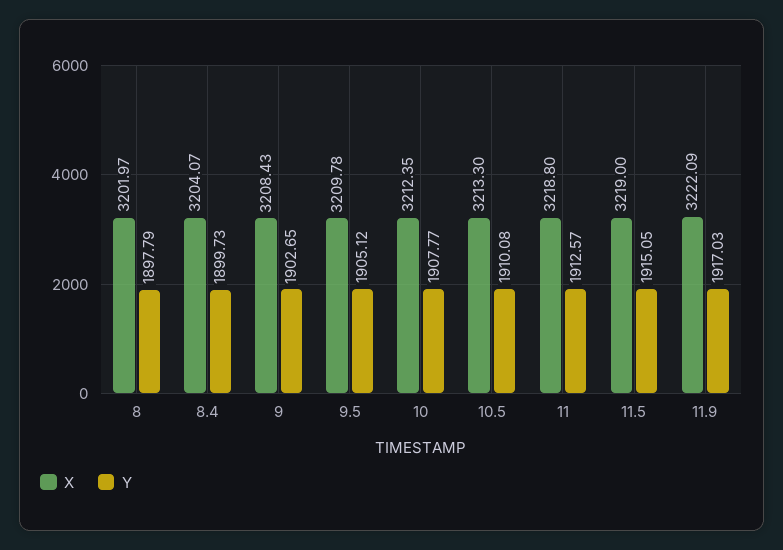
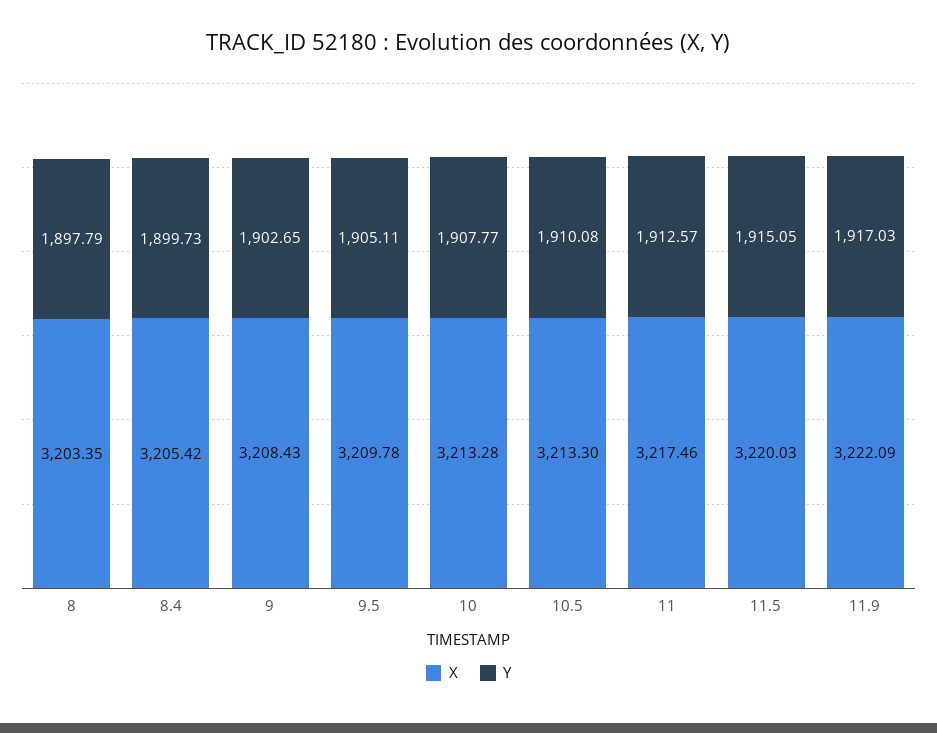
X, 8: 3201.97 -> 3203.35
X, 8.4: 3204.07 -> 3205.42
Y, 9.5: 1905.12 -> 1905.11
X, 10: 3212.35 -> 3213.28
X, 11: 3218.8 -> 3217.46
X, 11.5: 3219 -> 3220.03

